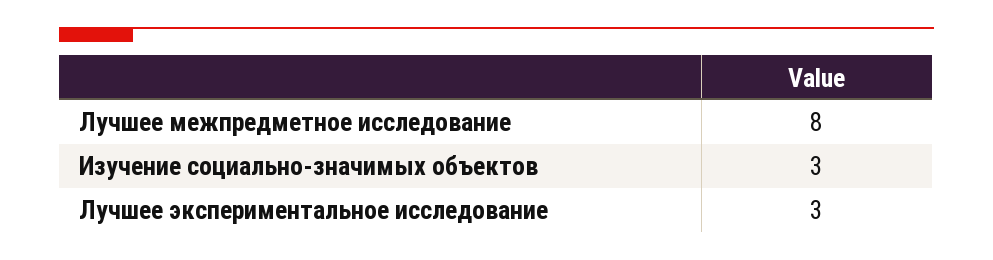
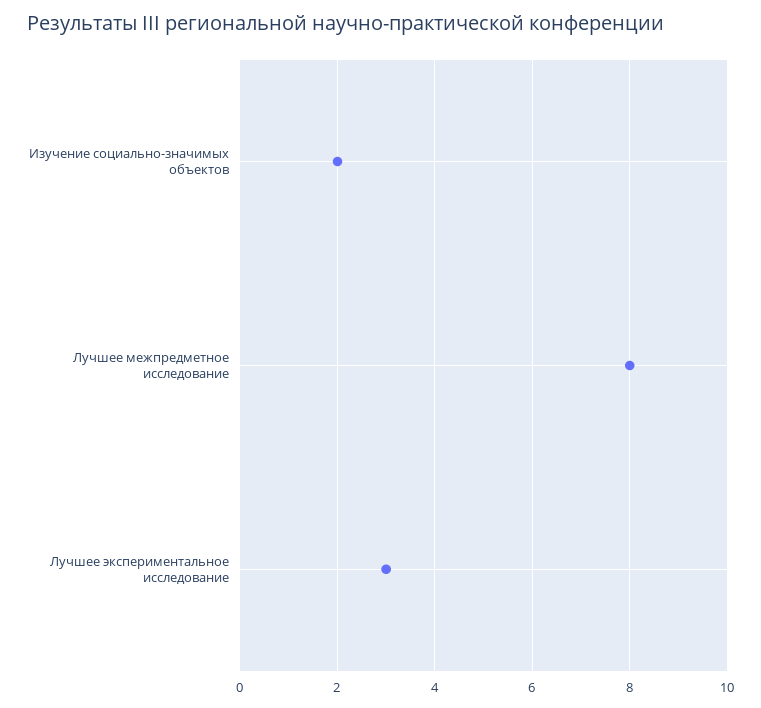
Изучение социально-значимых объектов: 3 -> 2

